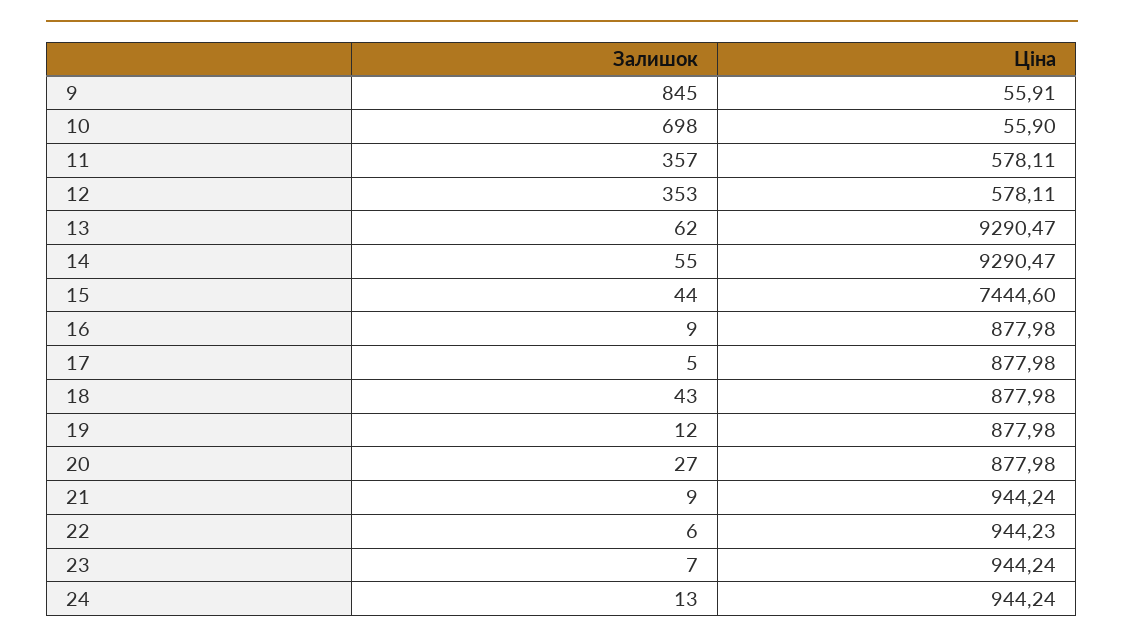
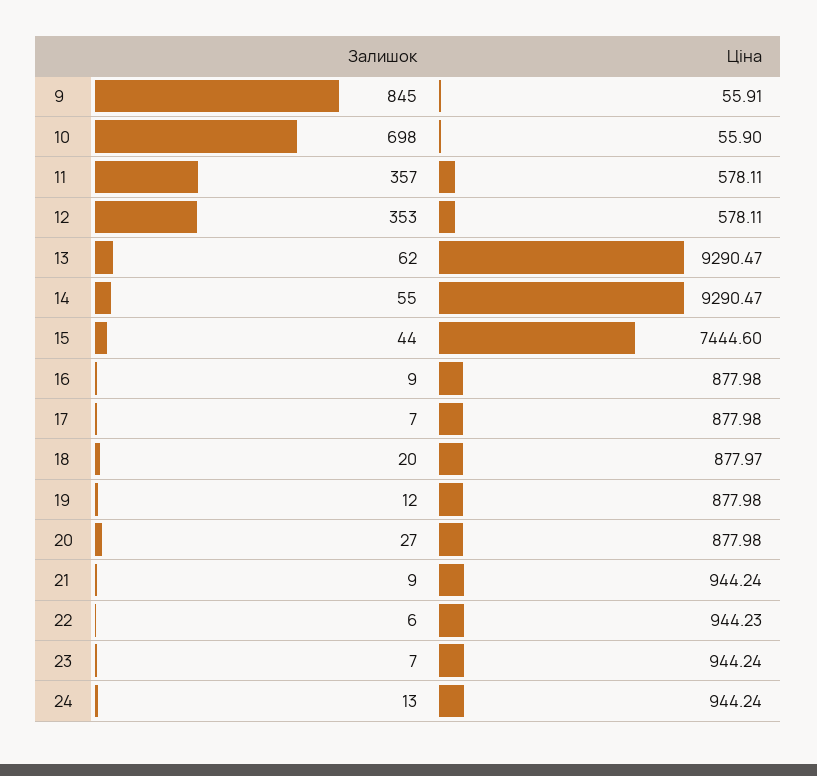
Залишок, 17: 5 -> 7
Залишок, 18: 43 -> 20
Ціна, 18: 877.98 -> 877.97

